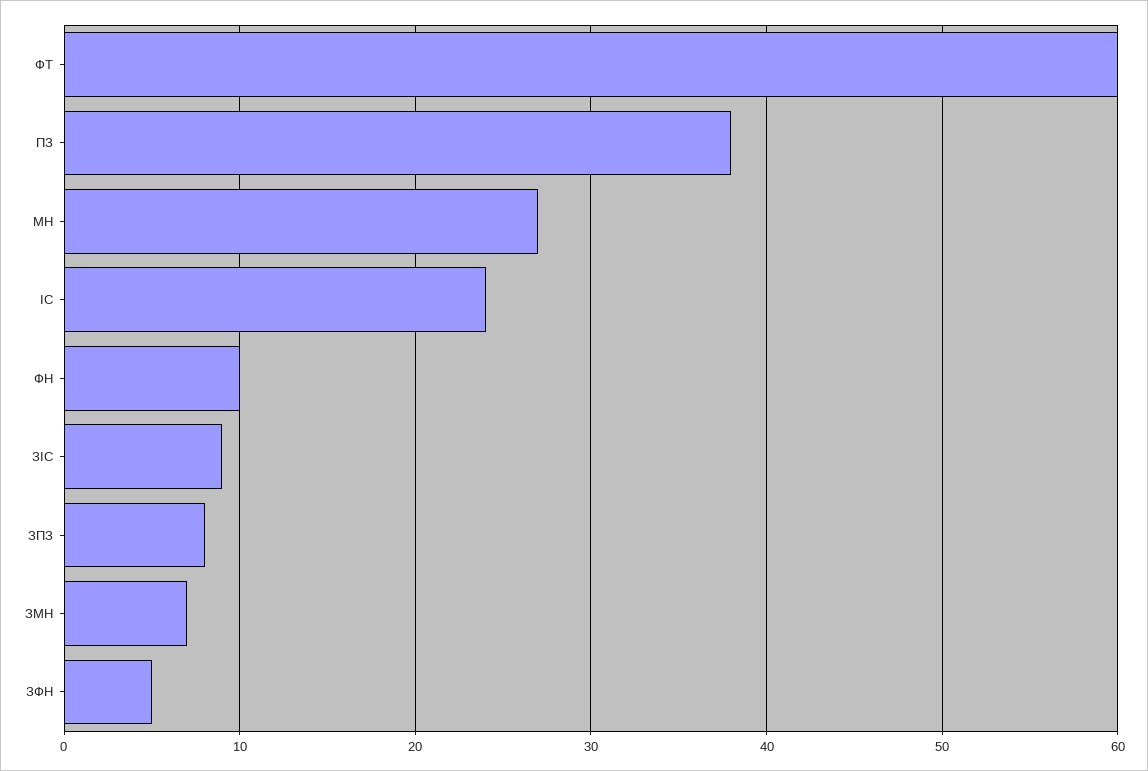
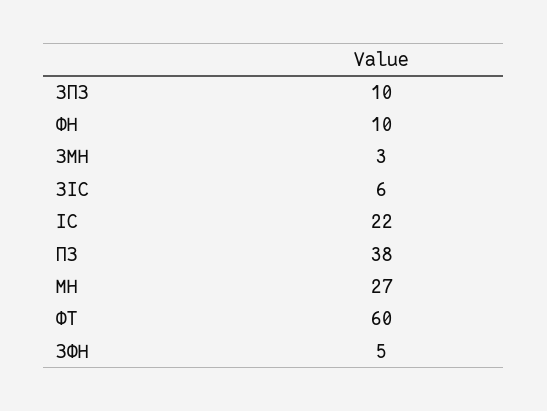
ІС: 24 -> 22
ЗІС: 9 -> 6
ЗПЗ: 8 -> 10
ЗМН: 7 -> 3

